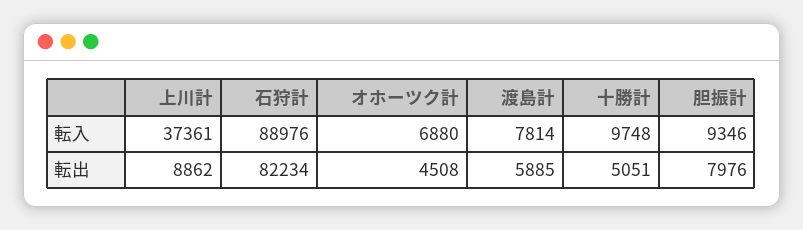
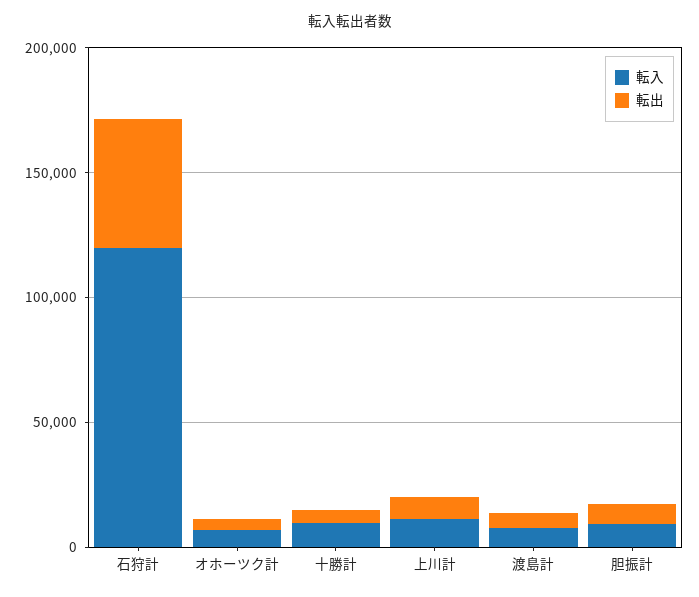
転入, 上川計: 37361 -> 10000
転入, 石狩計: 88976 -> 120000
転出, 石狩計: 82234 -> 50000

